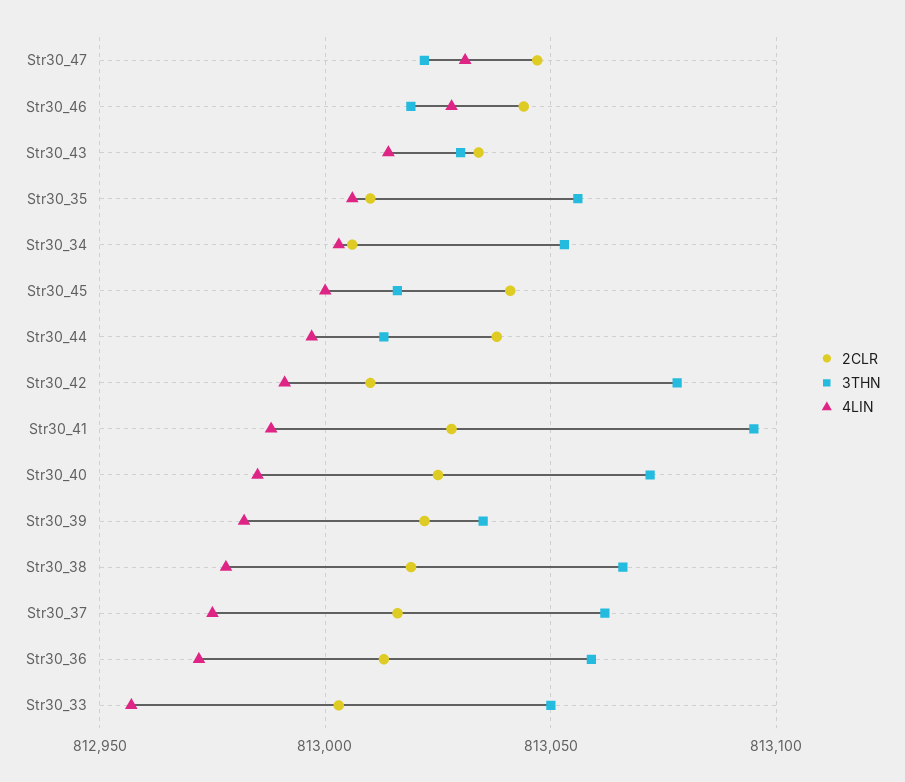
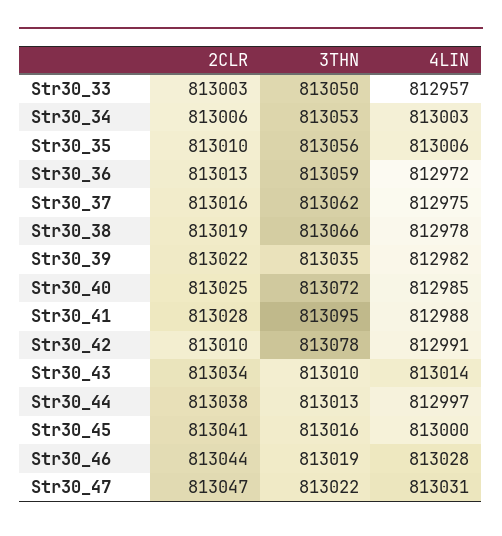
3THN, Str30_43: 813030 -> 813010

